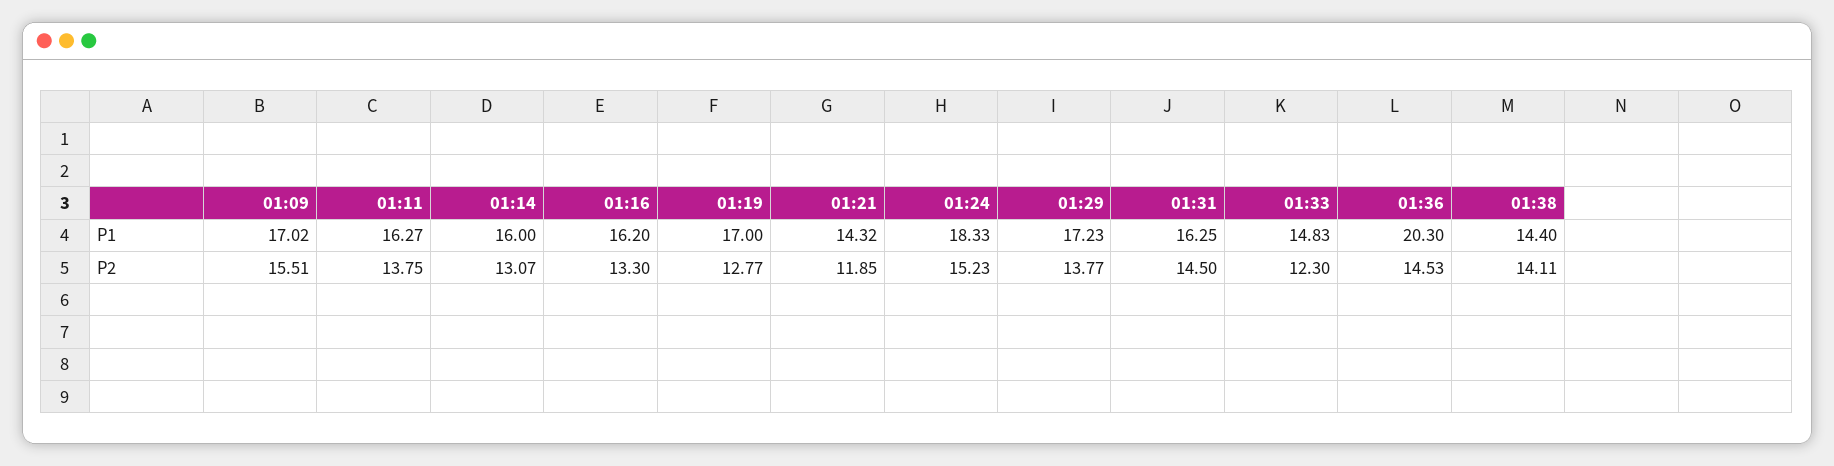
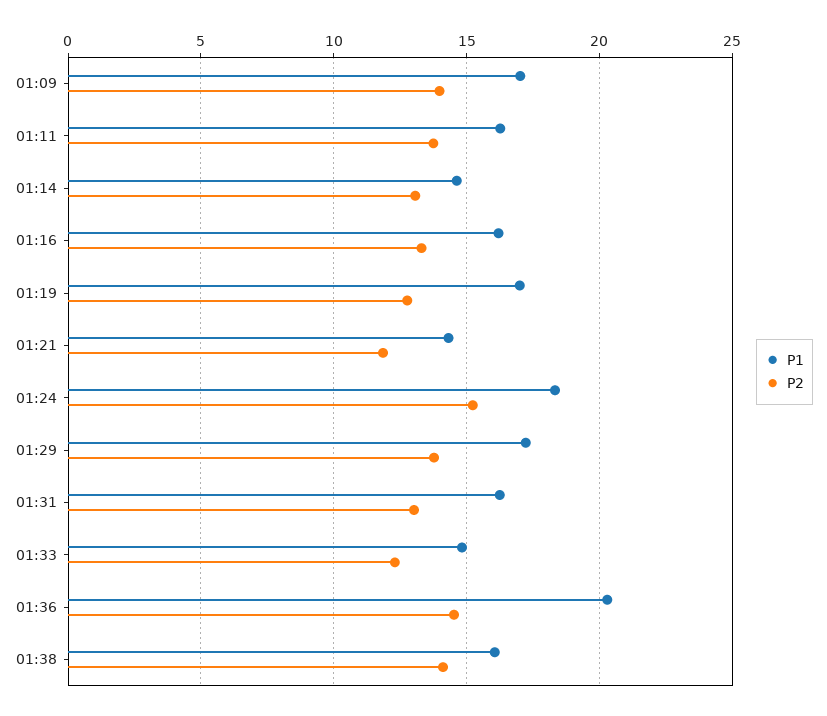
P1, 01:14: 16 -> 14.5
P1, 01:38: 14.4 -> 16
P2, 01:09: 15.51 -> 14
P2, 01:31: 14.5 -> 13

